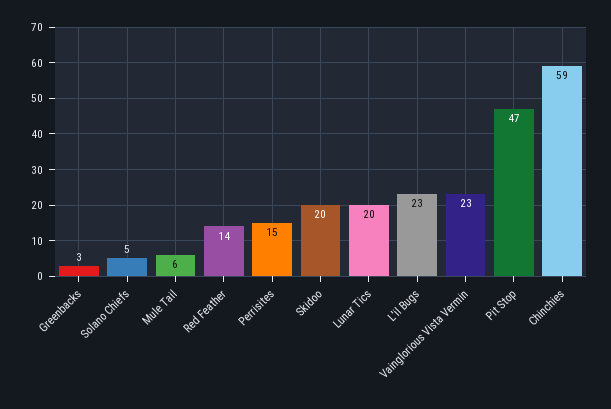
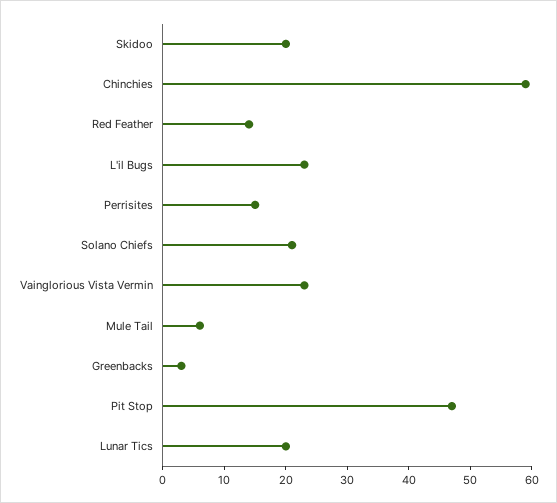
Solano Chiefs: 5 -> 20

